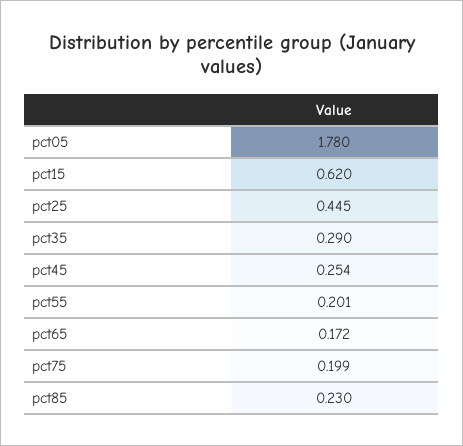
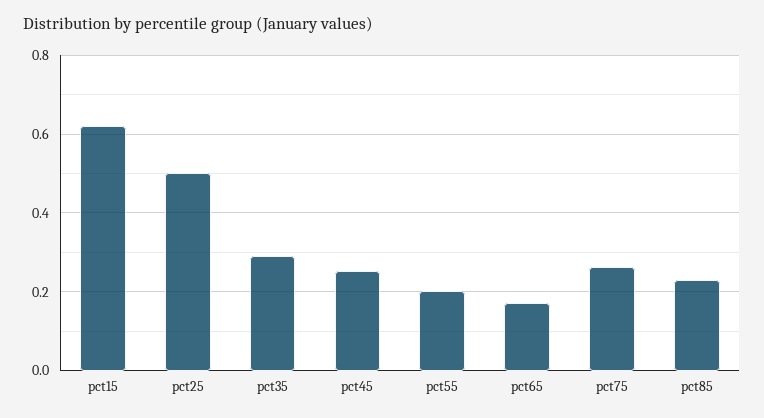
pct05: 1.78 -> none
pct25: 0.445 -> 0.5
pct75: 0.199 -> 0.26

